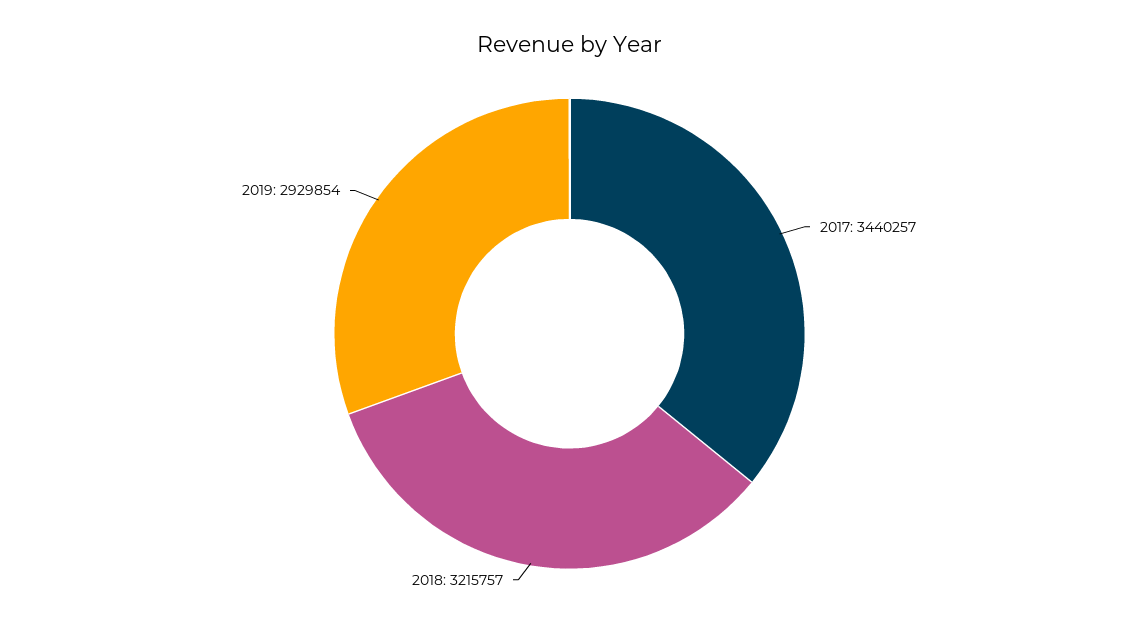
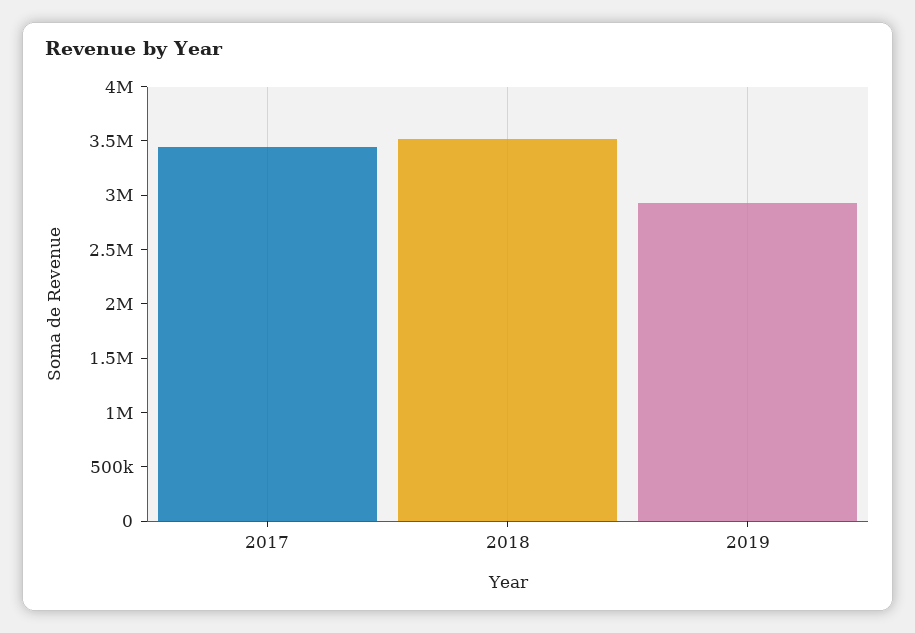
2018: 3215757 -> 3500000

